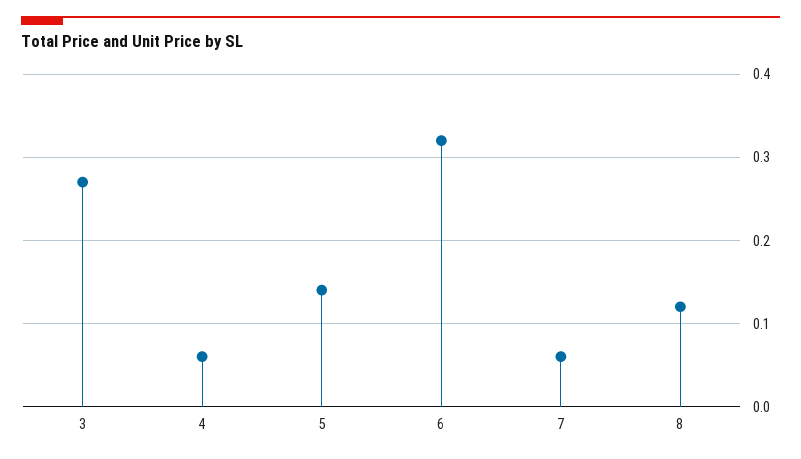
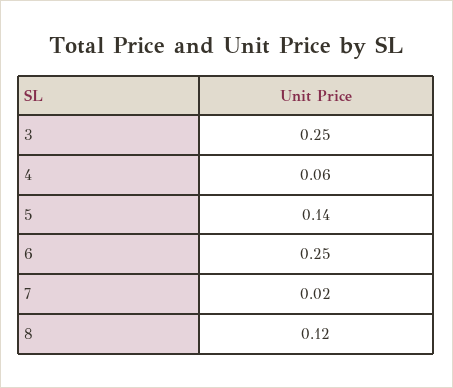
3: 0.27 -> 0.25
6: 0.32 -> 0.25
7: 0.06 -> 0.02

